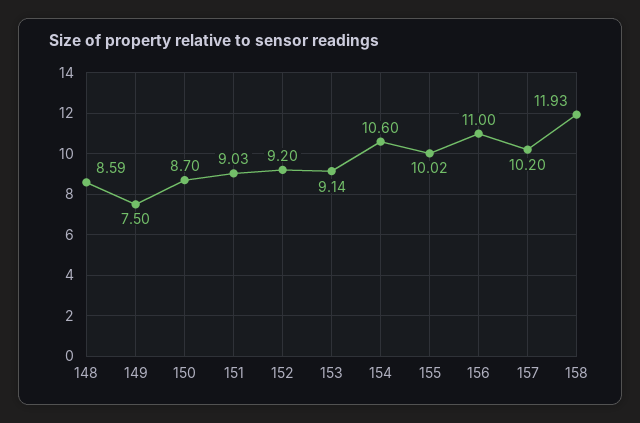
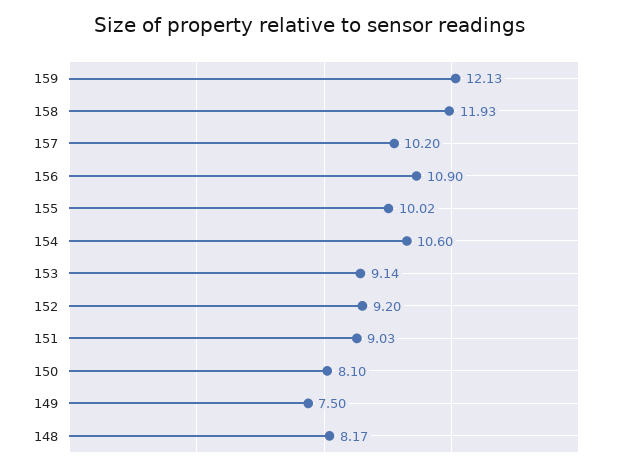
148: 8.59 -> 8.17
150: 8.7 -> 8.1
156: 11 -> 10.9
159: none -> 12.13

